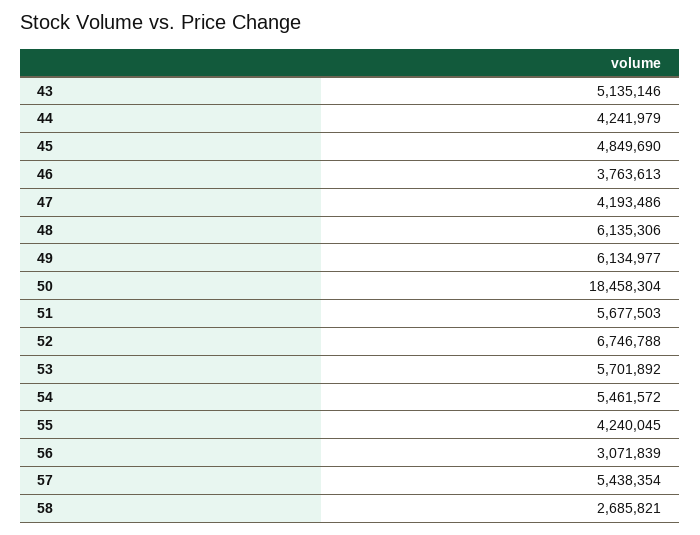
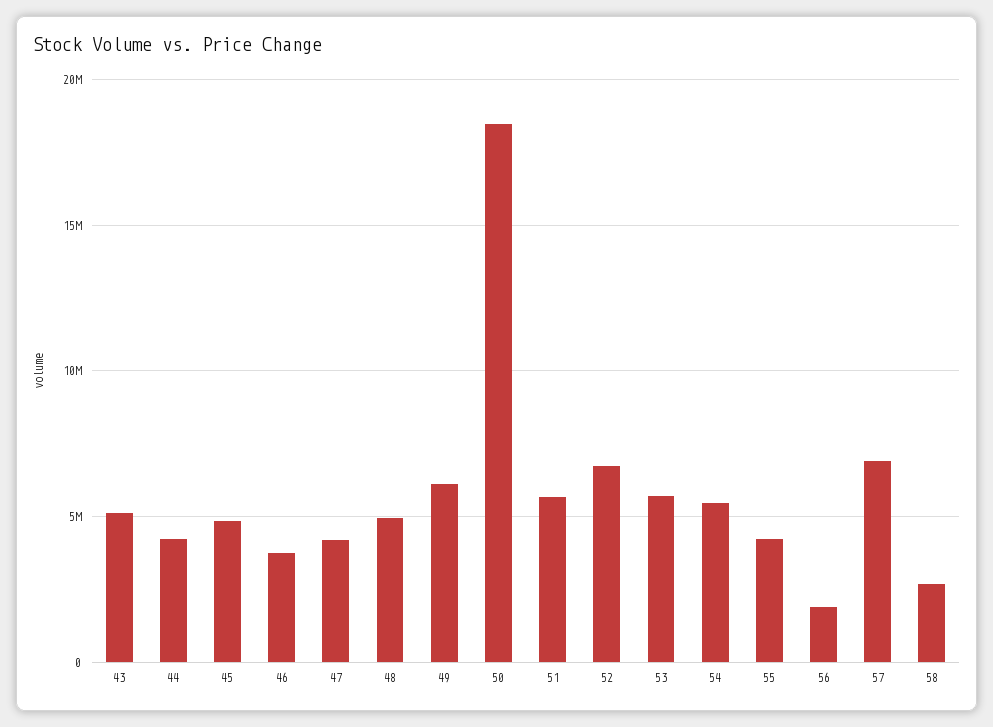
48: 6135306 -> 5000000
56: 3071839 -> 2000000
57: 5438354 -> 7000000

